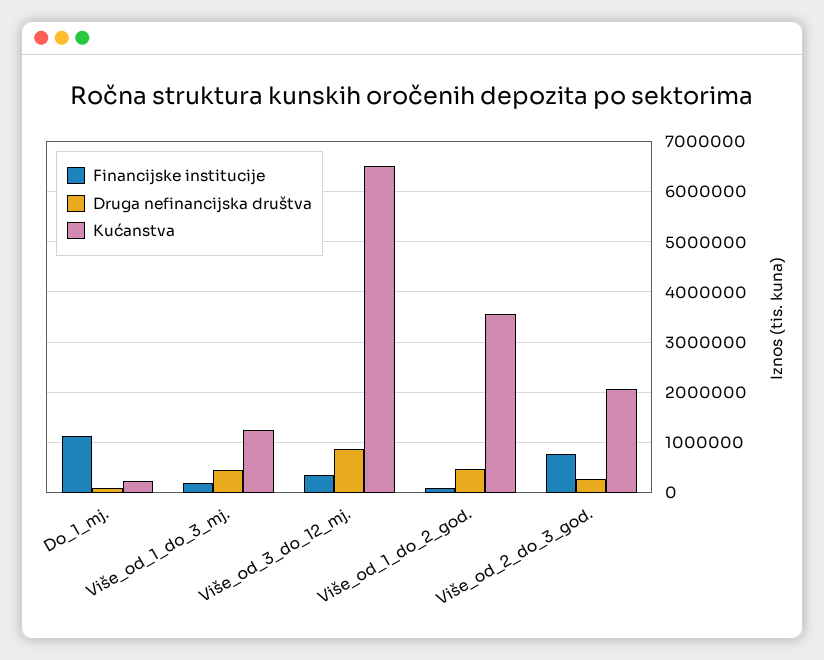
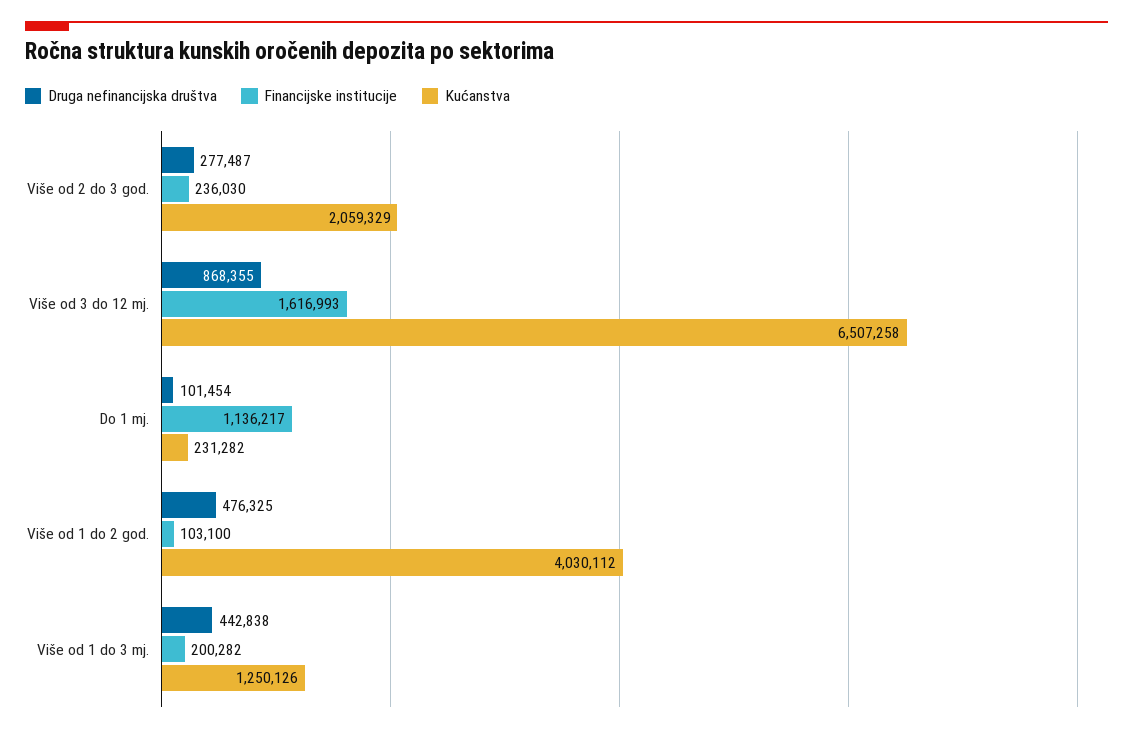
Financijske institucije, Više_od_3_do_12_mj.: 400000 -> 1616993
Kućanstva, Više_od_1_do_2_god.: 3600000 -> 4030112
Financijske institucije, Više_od_2_do_3_god.: 800000 -> 236030

